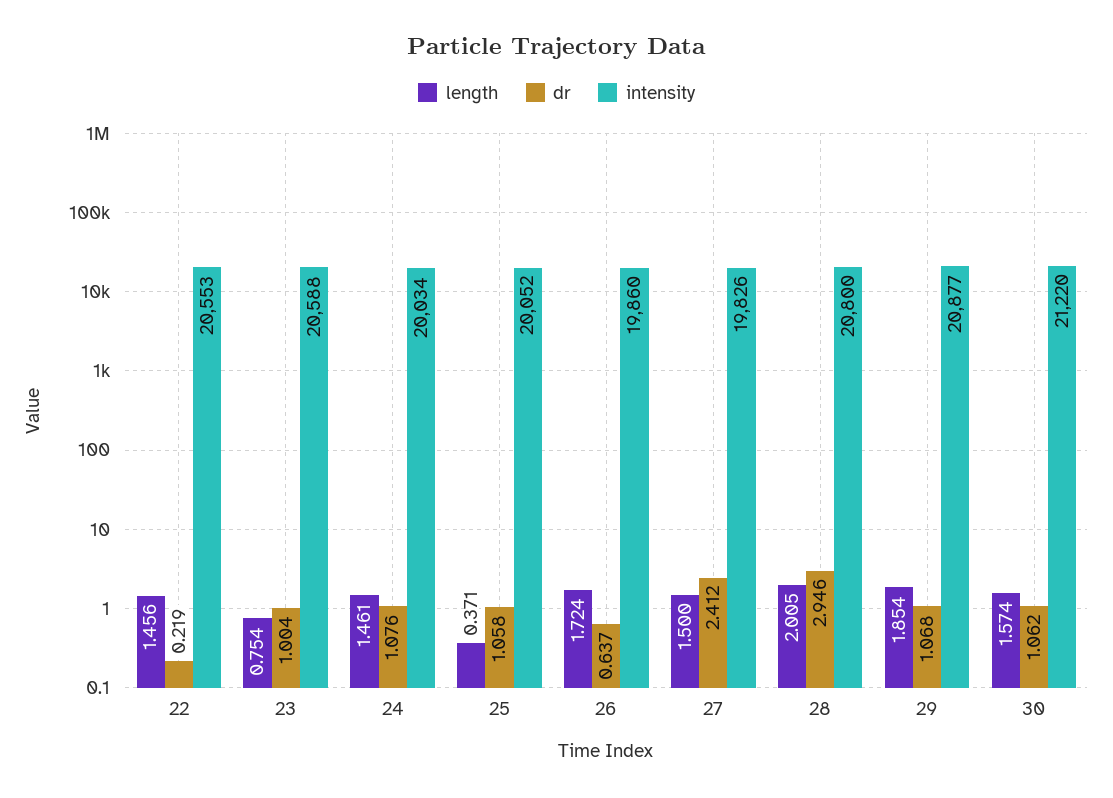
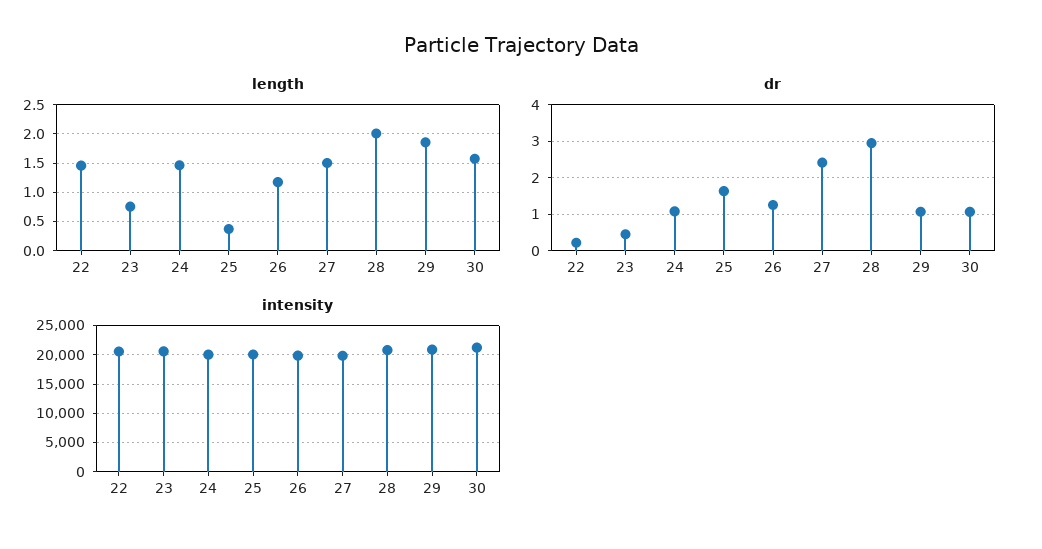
dr, 23: 1.004 -> 0.4
dr, 25: 1.058 -> 1.6
length, 26: 1.724 -> 1.25
dr, 26: 0.637 -> 1.2

